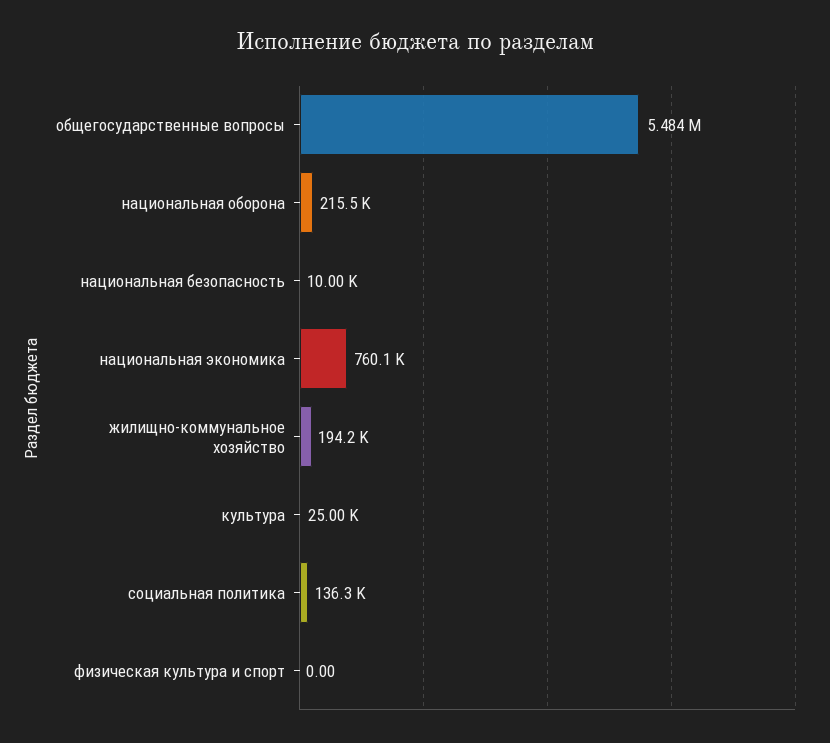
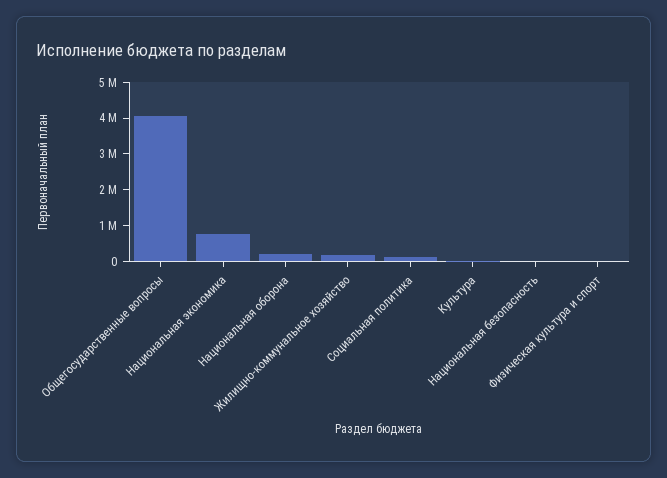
общегосударственные вопросы: 5484000 -> 4000000

